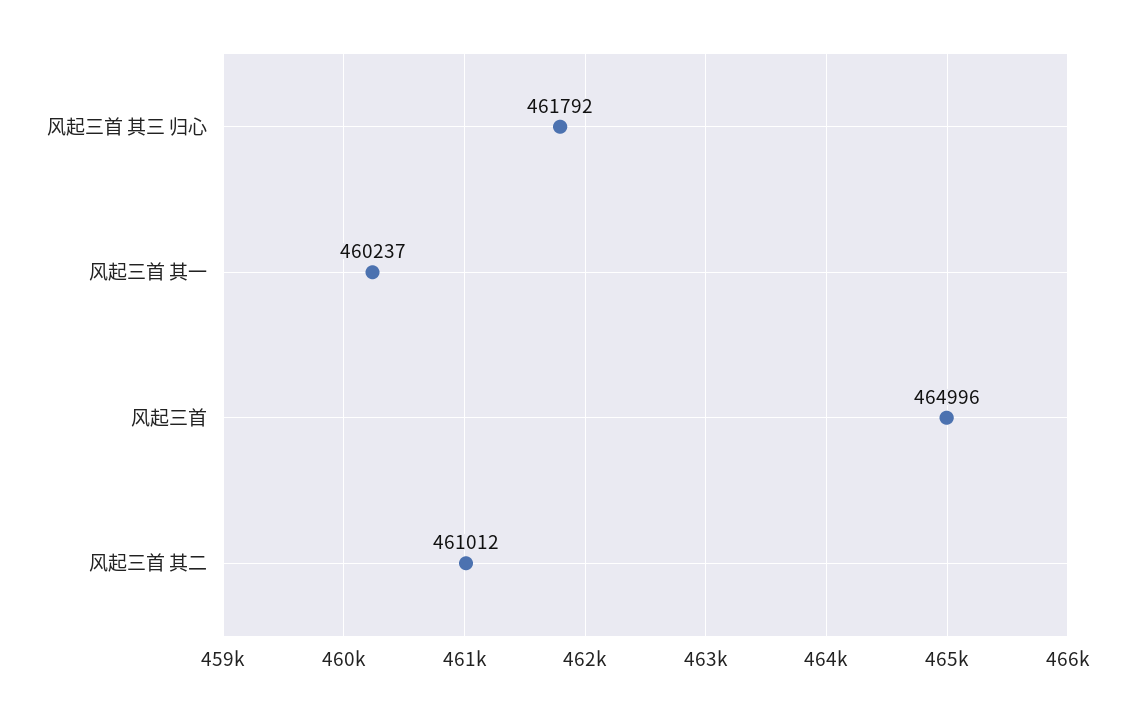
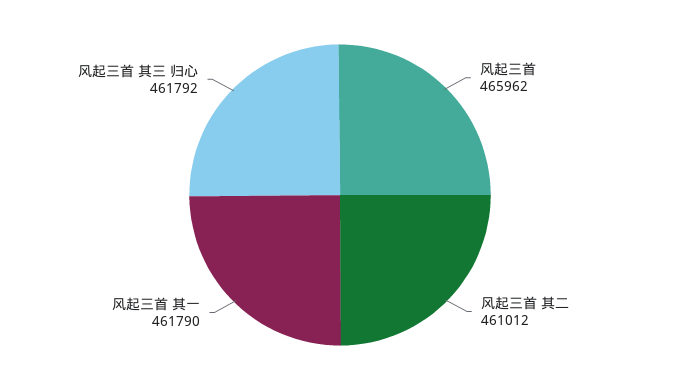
风起三首 其一: 460237 -> 461790
风起三首: 464996 -> 465962

